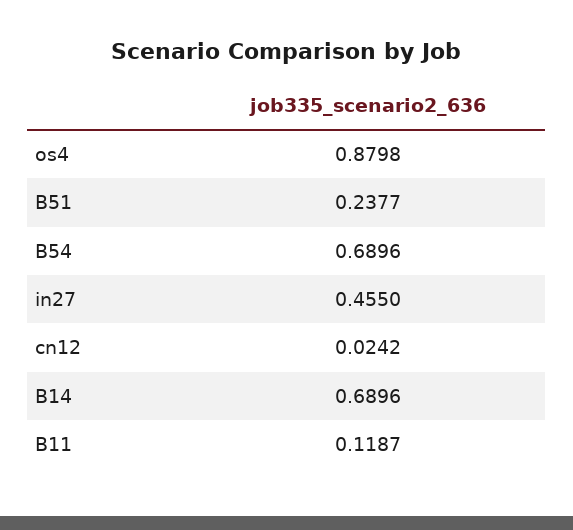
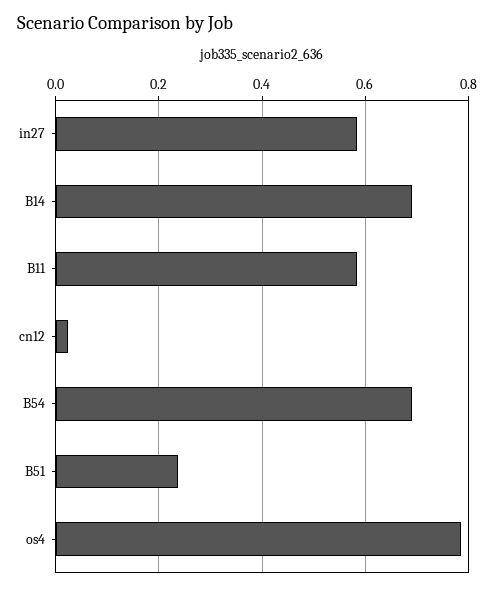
os4: 0.8798 -> 0.78
in27: 0.455 -> 0.58
B11: 0.1187 -> 0.58

